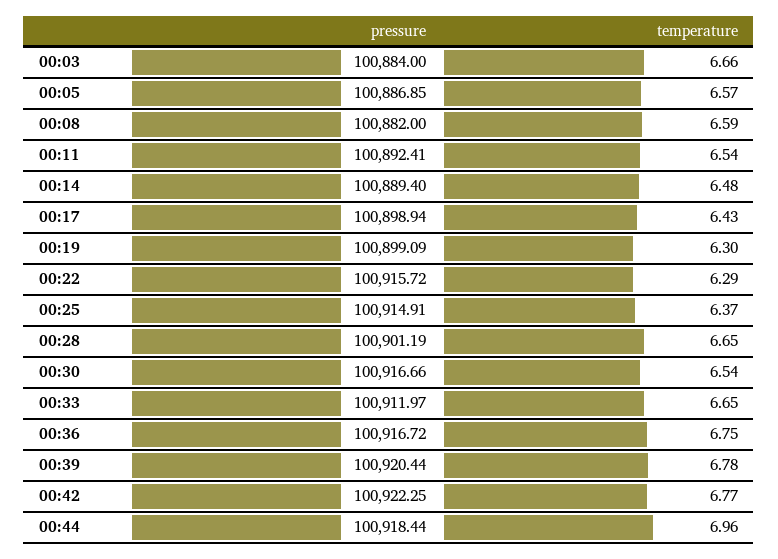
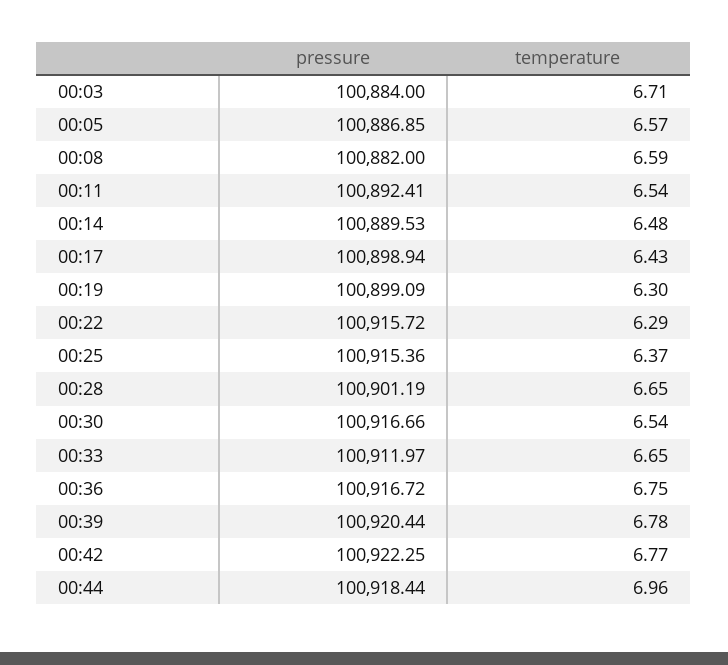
temperature, 00:03: 6.66 -> 6.71
pressure, 00:14: 100889.4 -> 100889.53
pressure, 00:25: 100914.91 -> 100915.36

